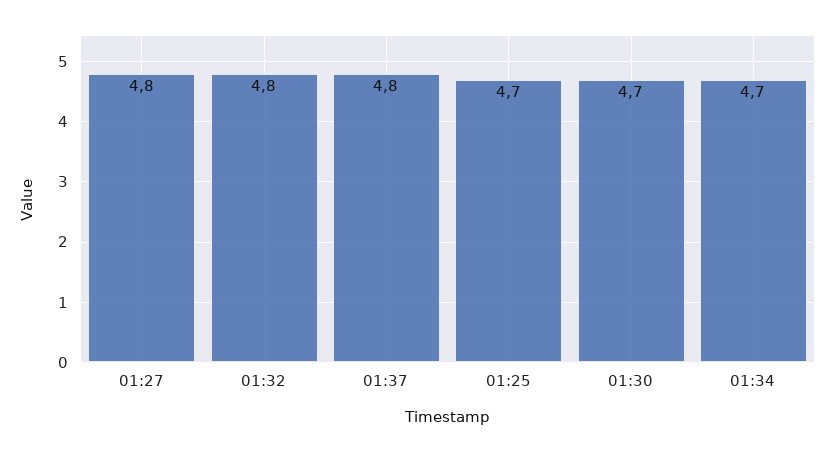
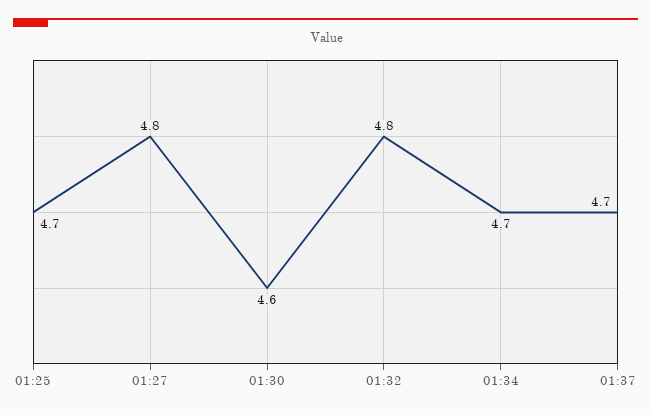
01:37: 4.8 -> 4.7
01:30: 4.7 -> 4.6

